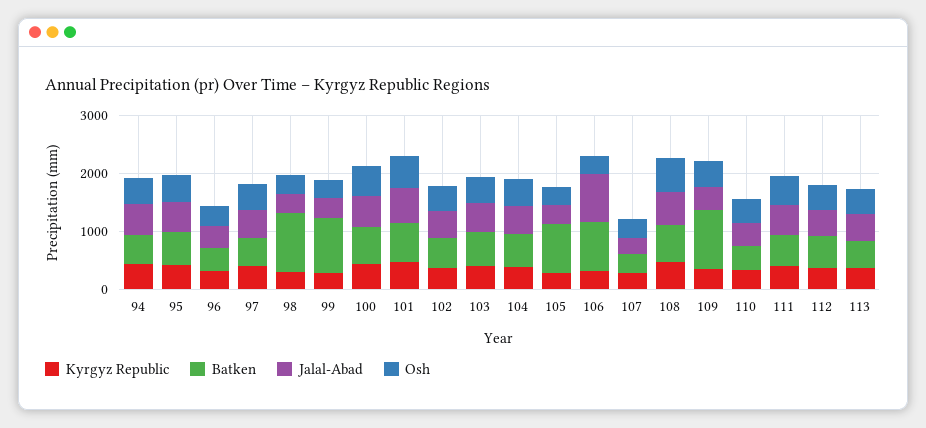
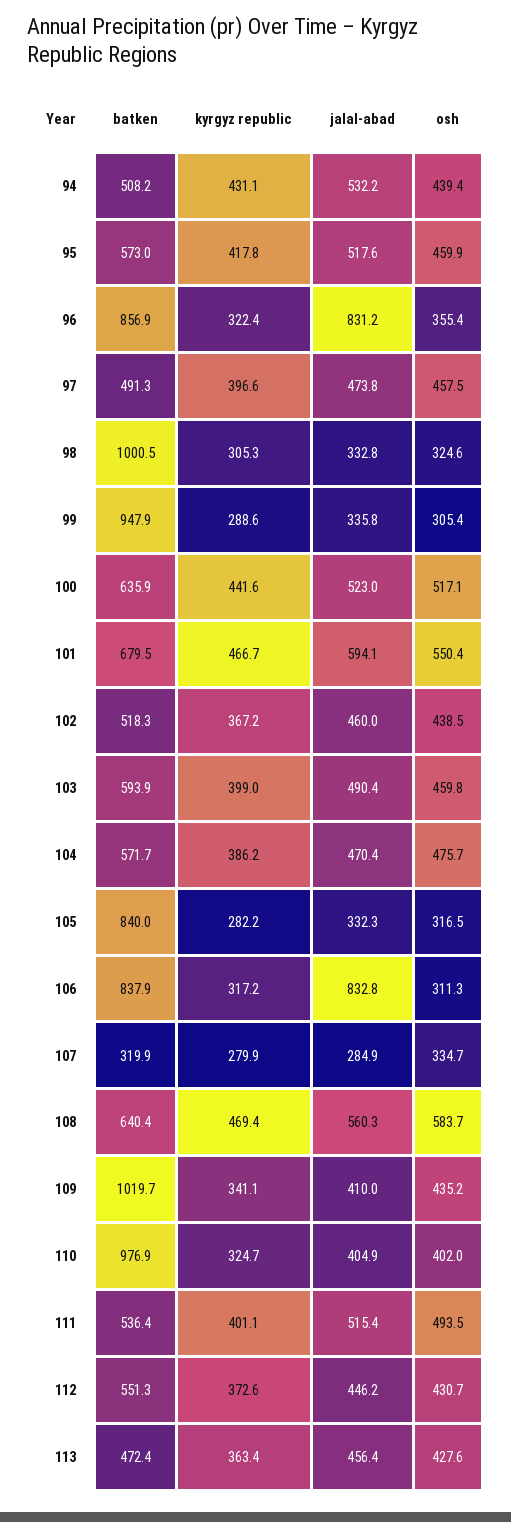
Batken, 96: 400 -> 856.9
Jalal-Abad, 96: 400 -> 831.2
Batken, 110: 400 -> 976.9

